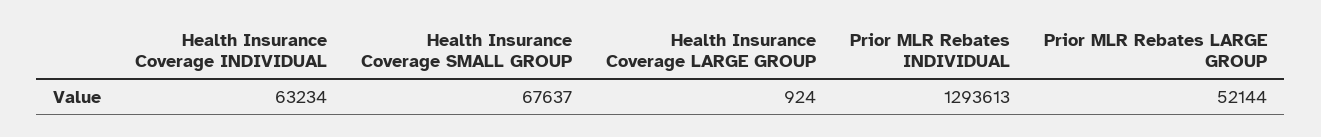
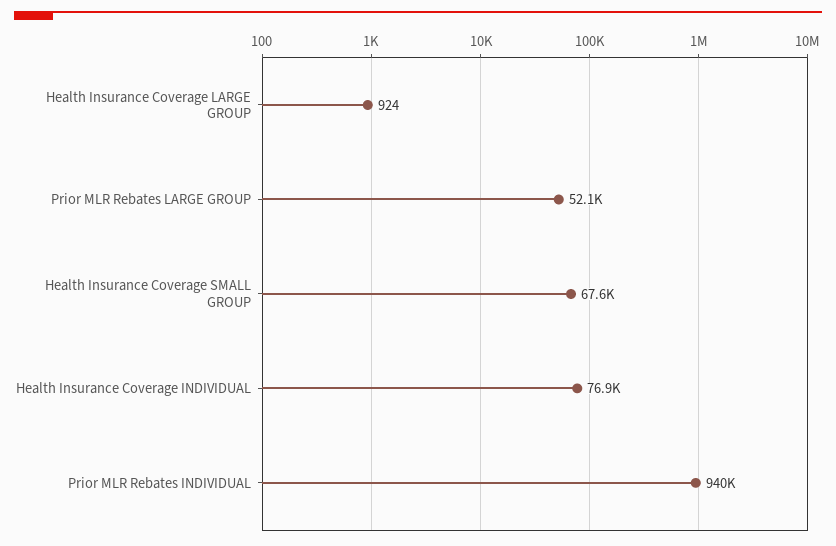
Health Insurance Coverage INDIVIDUAL: 63234 -> 76900
Prior MLR Rebates INDIVIDUAL: 1293613 -> 940000

